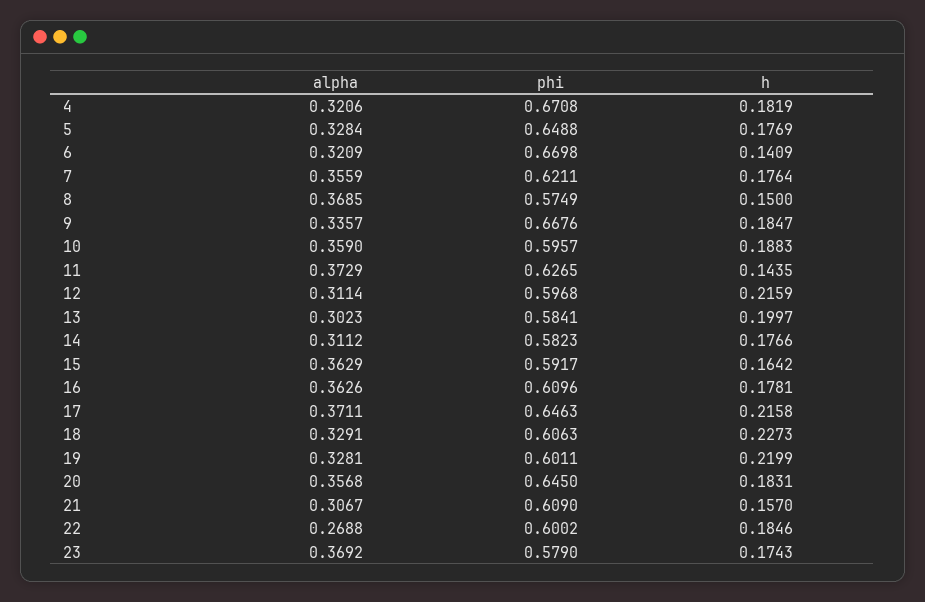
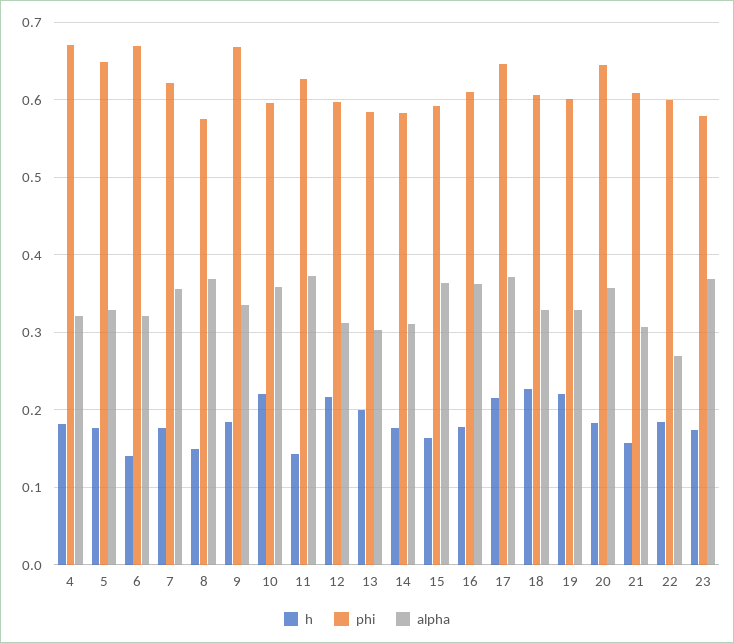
h, 10: 0.1883 -> 0.22

